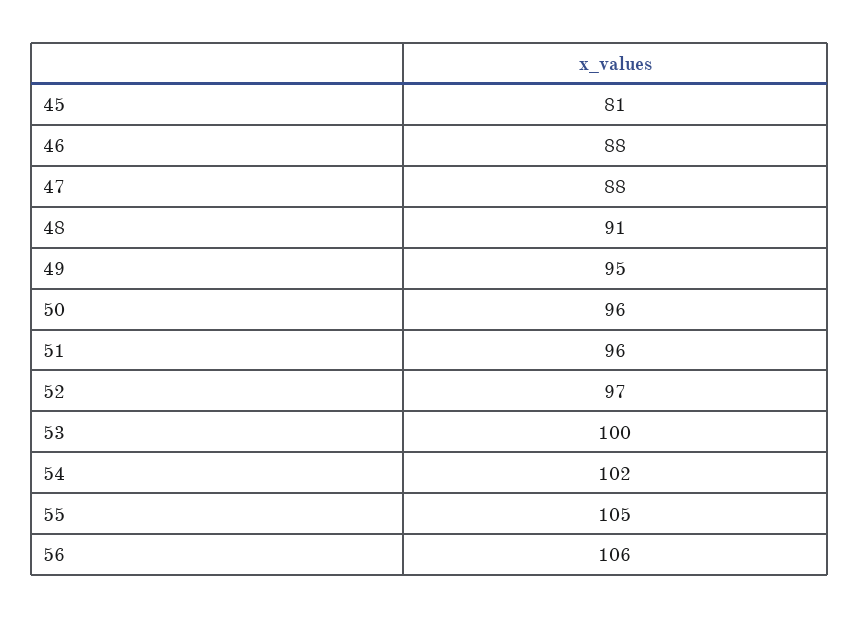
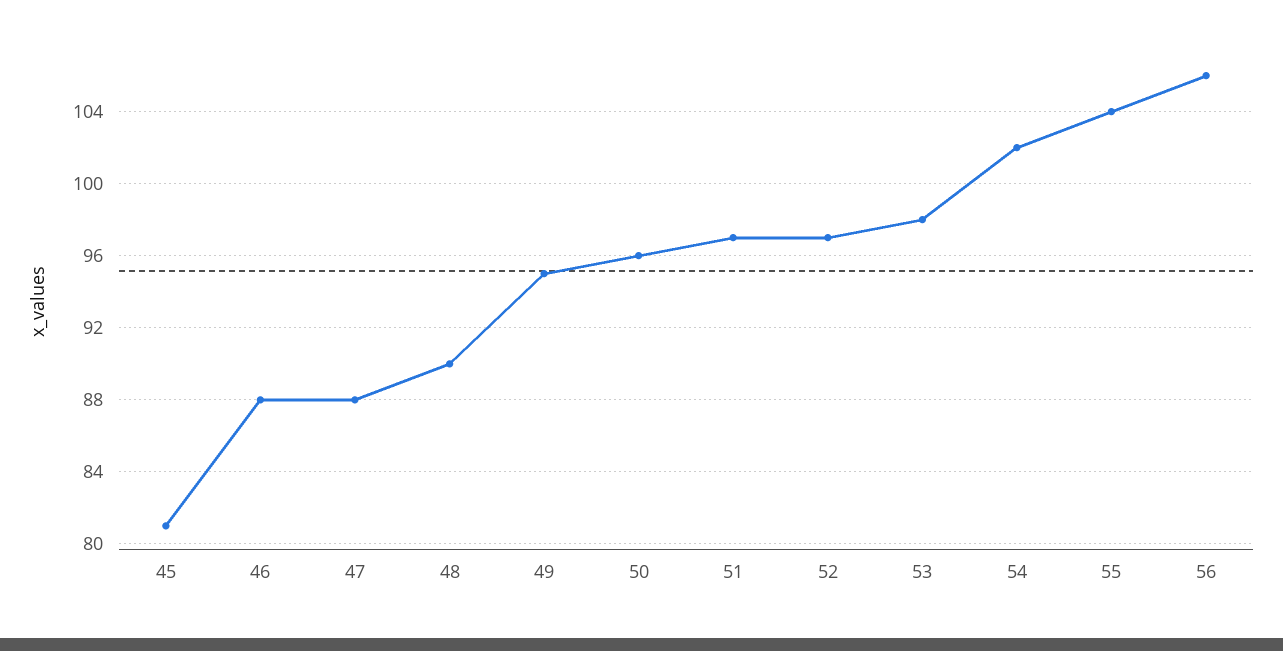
48: 91 -> 90
51: 96 -> 97
53: 100 -> 98
55: 105 -> 104

